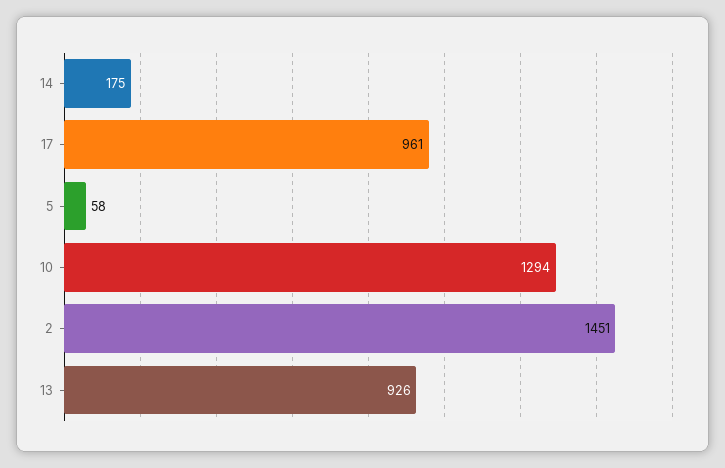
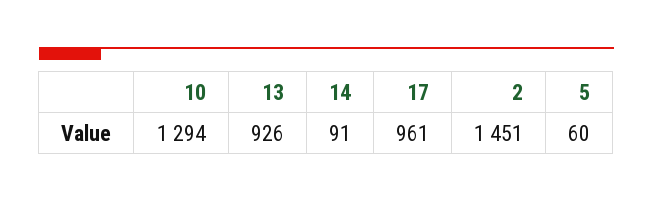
14: 175 -> 91
5: 58 -> 60

